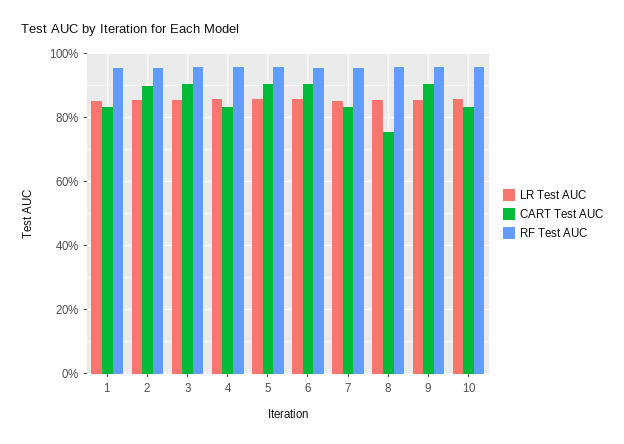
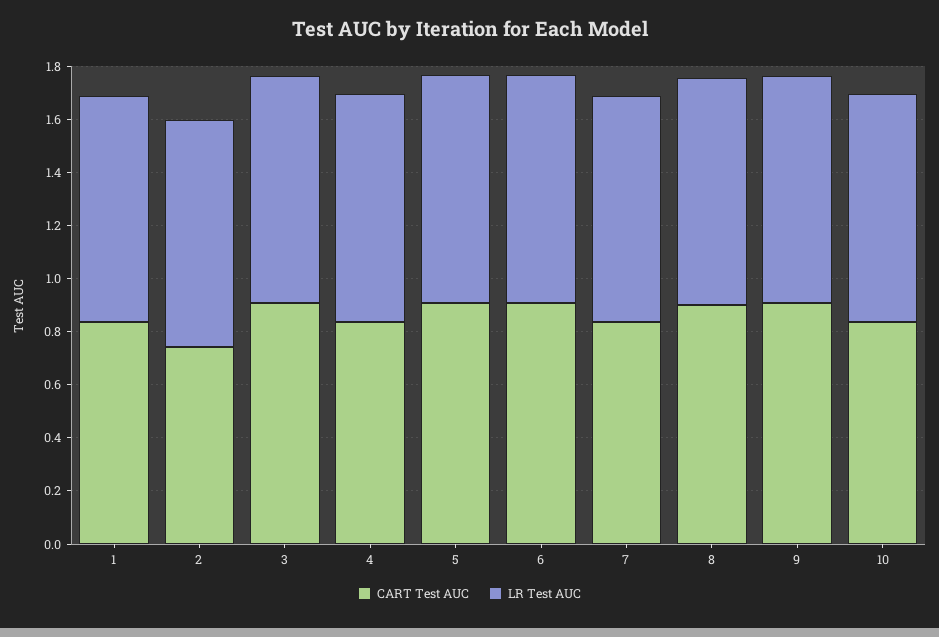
RF Test AUC, 1: 0.96 -> none
CART Test AUC, 2: 0.9 -> 0.75
RF Test AUC, 2: 0.96 -> none
RF Test AUC, 3: 0.96 -> none
RF Test AUC, 4: 0.96 -> none
RF Test AUC, 5: 0.96 -> none
RF Test AUC, 6: 0.96 -> none
RF Test AUC, 7: 0.96 -> none
CART Test AUC, 8: 0.76 -> 0.9
RF Test AUC, 8: 0.96 -> none
RF Test AUC, 9: 0.96 -> none
RF Test AUC, 10: 0.96 -> none

